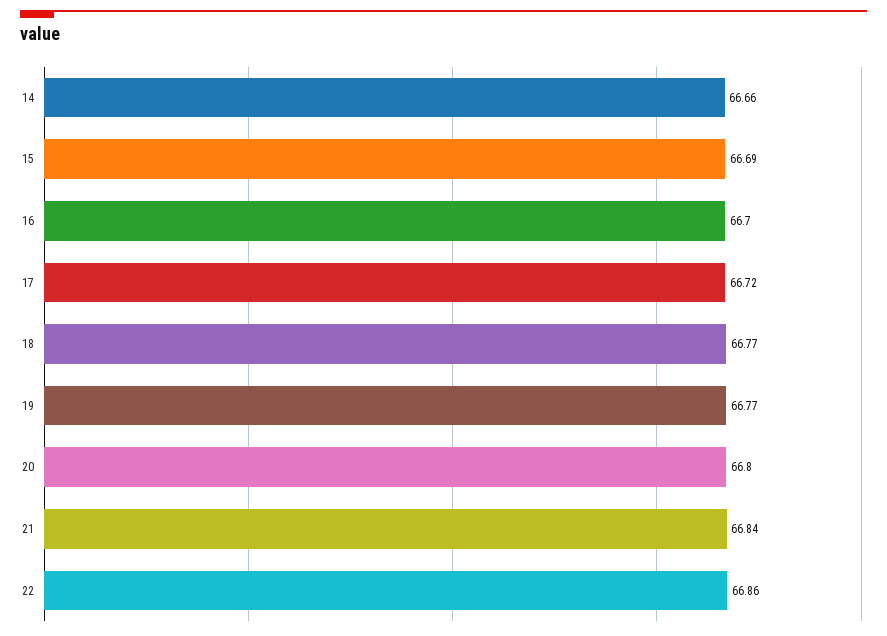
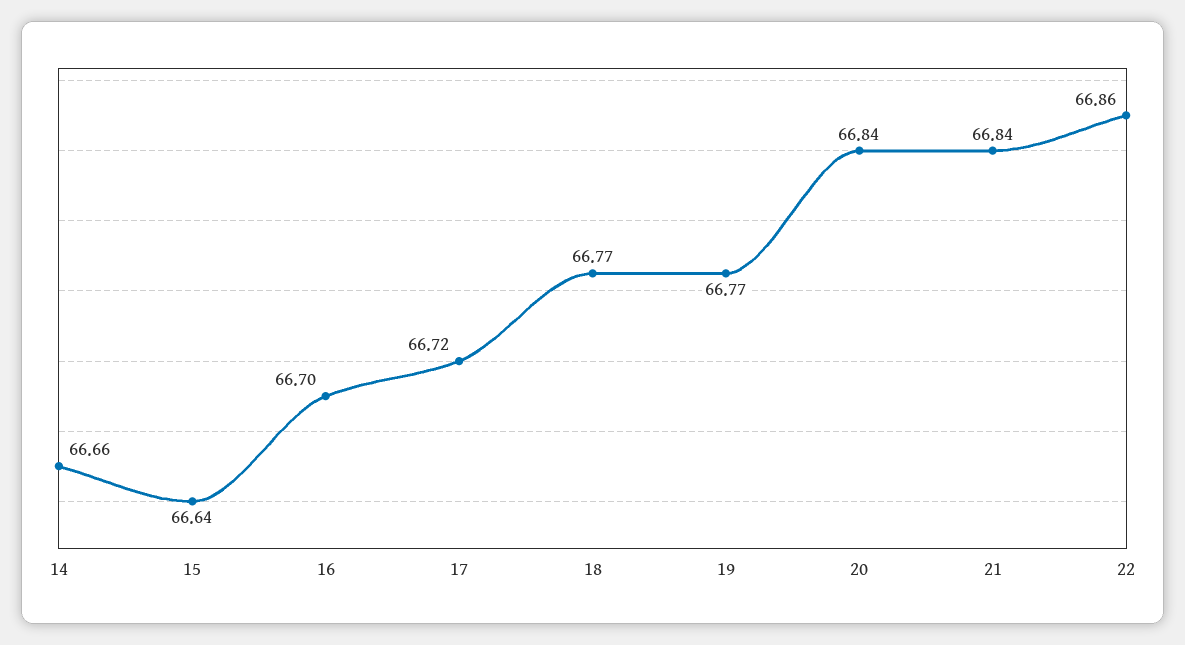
15: 66.69 -> 66.64
20: 66.8 -> 66.84

